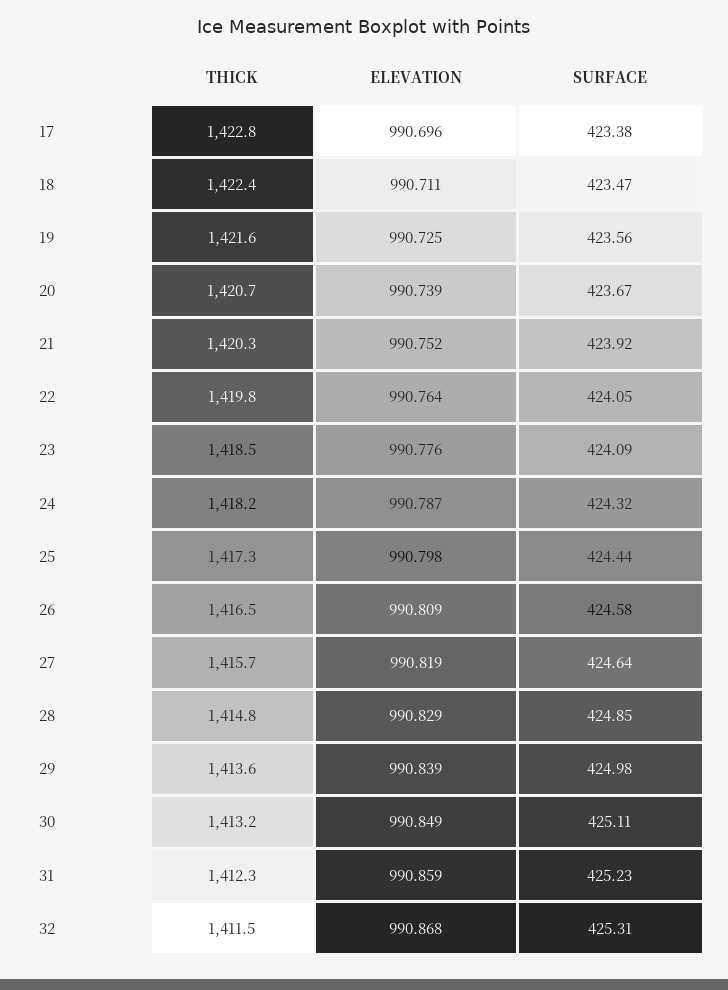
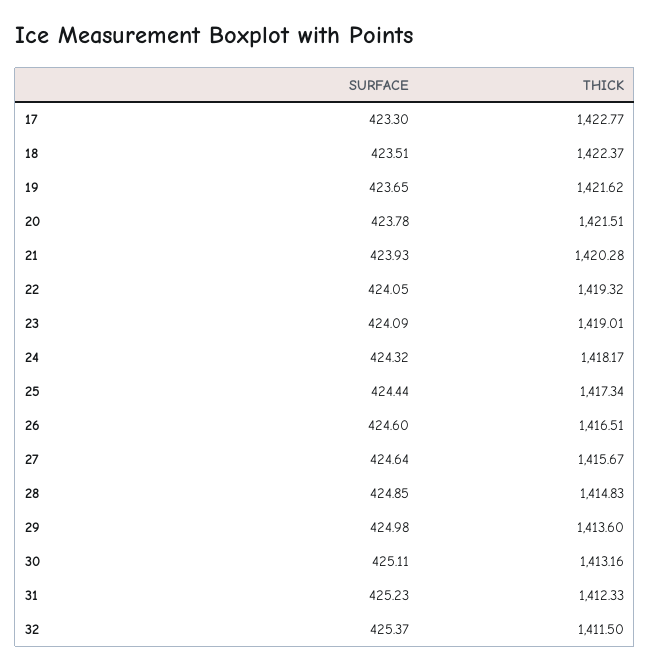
ELEVATION, 17: 990.696 -> none
SURFACE, 17: 423.38 -> 423.3
ELEVATION, 18: 990.711 -> none
SURFACE, 18: 423.47 -> 423.51
ELEVATION, 19: 990.725 -> none
SURFACE, 19: 423.56 -> 423.65
THICK, 20: 1420.7 -> 1421.51
ELEVATION, 20: 990.739 -> none
SURFACE, 20: 423.67 -> 423.78
ELEVATION, 21: 990.752 -> none
SURFACE, 21: 423.92 -> 423.93
THICK, 22: 1419.8 -> 1419.32
ELEVATION, 22: 990.764 -> none
THICK, 23: 1418.5 -> 1419.01
ELEVATION, 23: 990.776 -> none
ELEVATION, 24: 990.787 -> none
ELEVATION, 25: 990.798 -> none
ELEVATION, 26: 990.809 -> none
SURFACE, 26: 424.58 -> 424.6
ELEVATION, 27: 990.819 -> none
ELEVATION, 28: 990.829 -> none
ELEVATION, 29: 990.839 -> none
ELEVATION, 30: 990.849 -> none
ELEVATION, 31: 990.859 -> none
ELEVATION, 32: 990.868 -> none
SURFACE, 32: 425.31 -> 425.37

